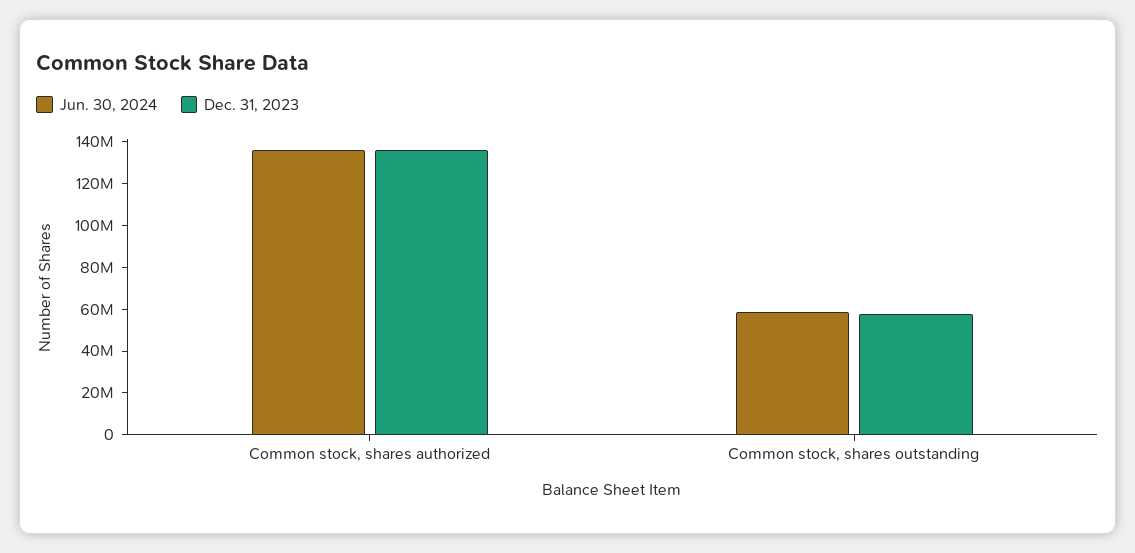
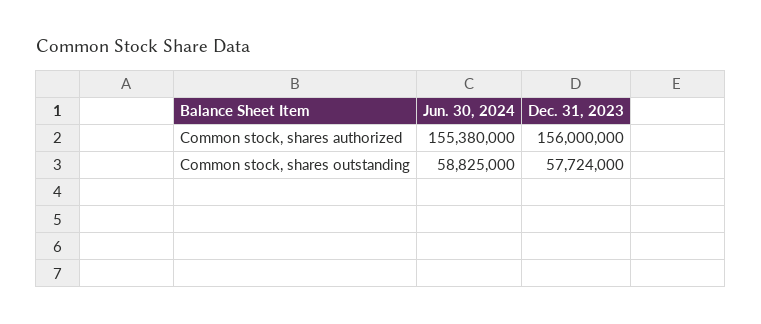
Jun. 30, 2024, Common stock, shares authorized: 135000000 -> 155380000
Dec. 31, 2023, Common stock, shares authorized: 135000000 -> 156000000

